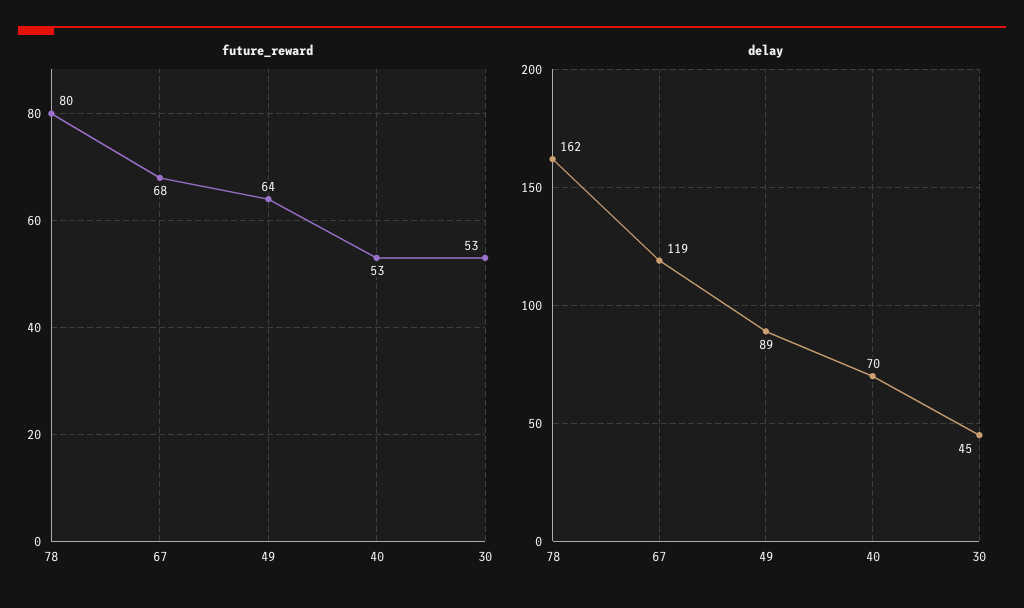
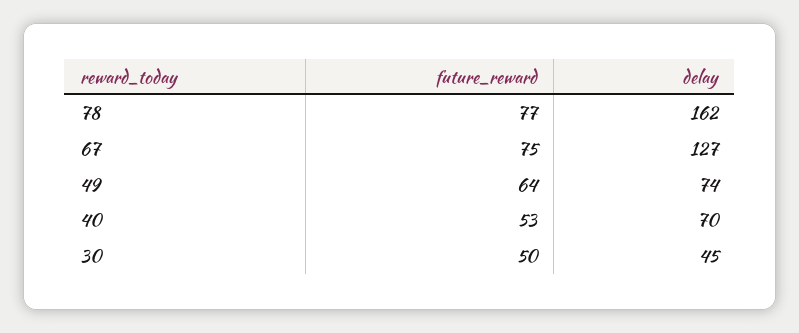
future_reward, 78: 80 -> 77
future_reward, 67: 68 -> 75
future_reward, 30: 53 -> 50
delay, 67: 119 -> 127
delay, 49: 89 -> 74

